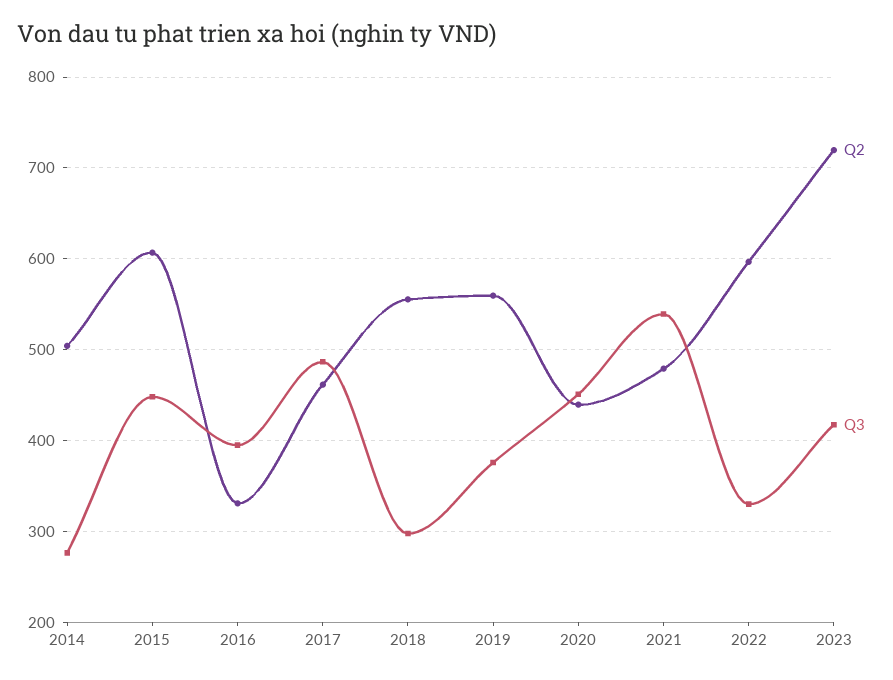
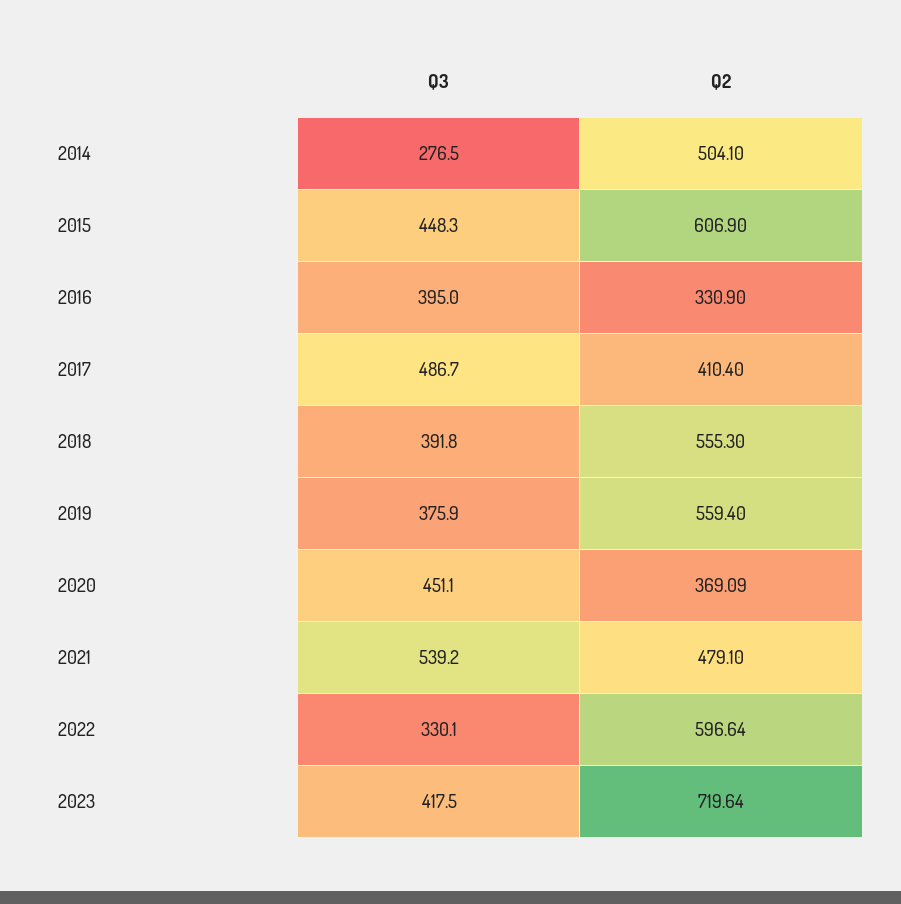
Q2, 2017: 460 -> 410.4
Q3, 2018: 300 -> 391.8
Q2, 2020: 440 -> 369.09

